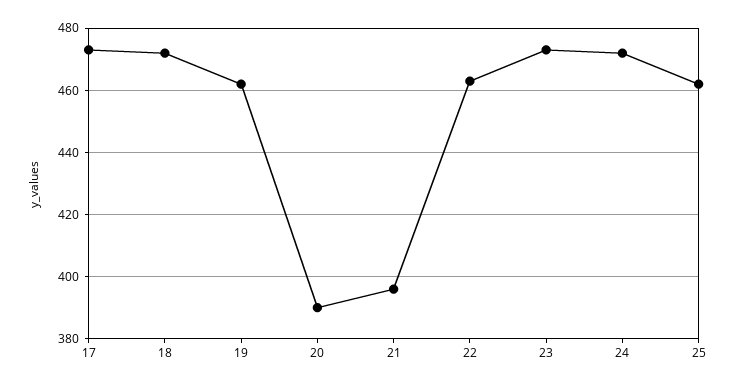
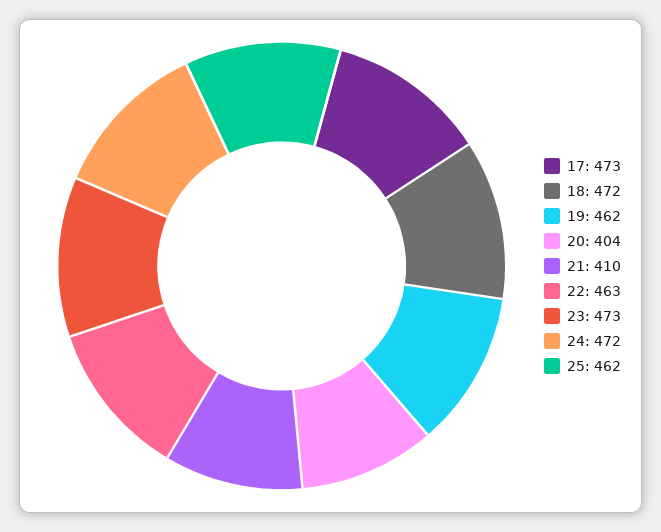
20: 390 -> 404
21: 395 -> 410

